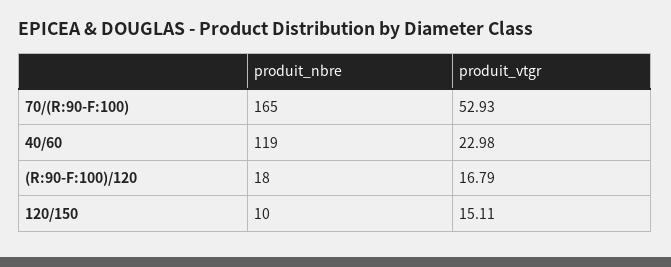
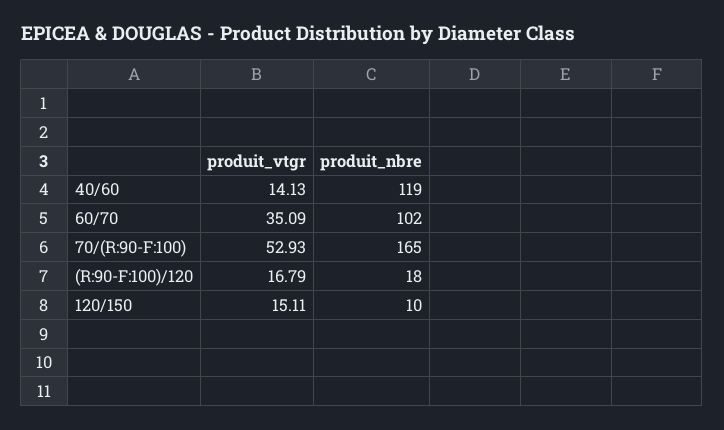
produit_vtgr, 40/60: 22.98 -> 14.13
produit_vtgr, 60/70: none -> 35.09
produit_nbre, 60/70: none -> 102

